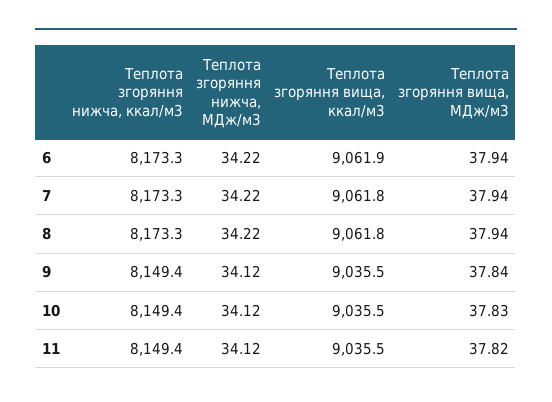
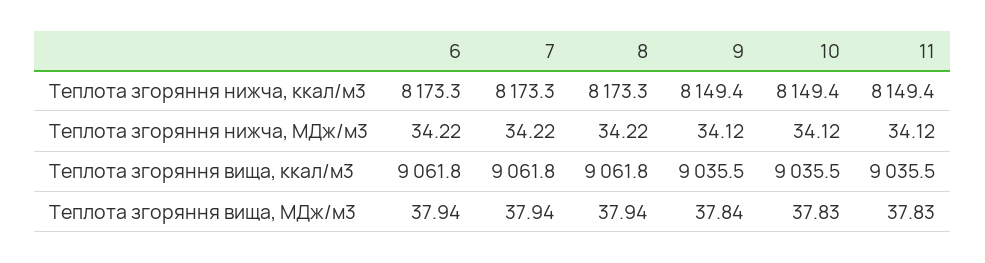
Теплота згоряння вища, ккал/м3, 6: 9061.9 -> 9061.8
Теплота згоряння вища, МДж/м3, 11: 37.82 -> 37.83

